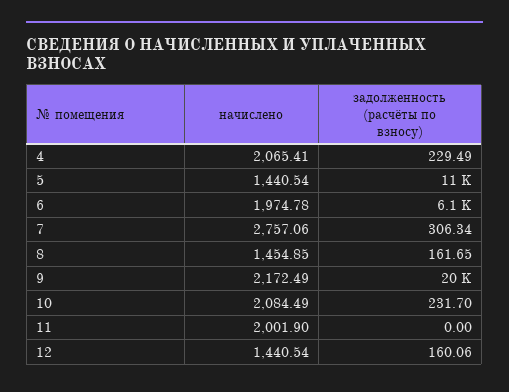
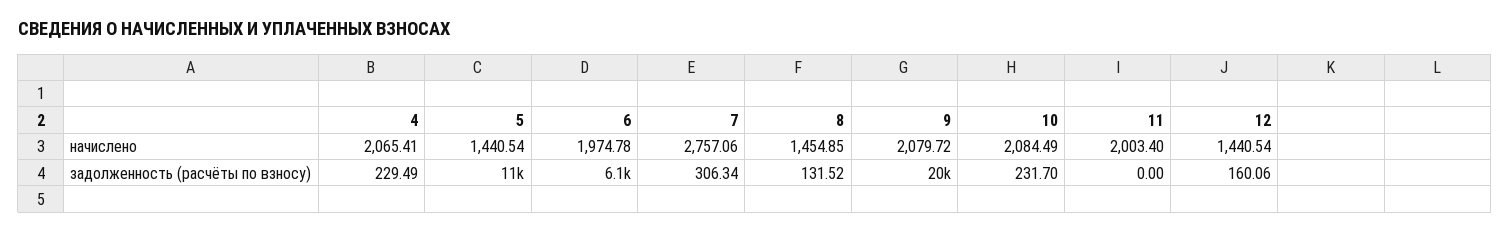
задолженность (расчёты по взносу), 8: 161.65 -> 131.52
начислено, 9: 2172.49 -> 2079.72
начислено, 11: 2001.9 -> 2003.4

